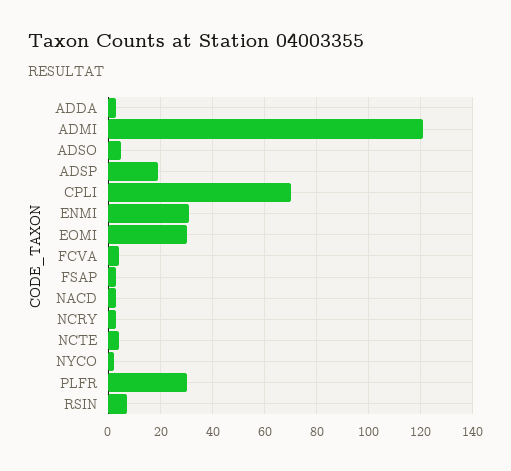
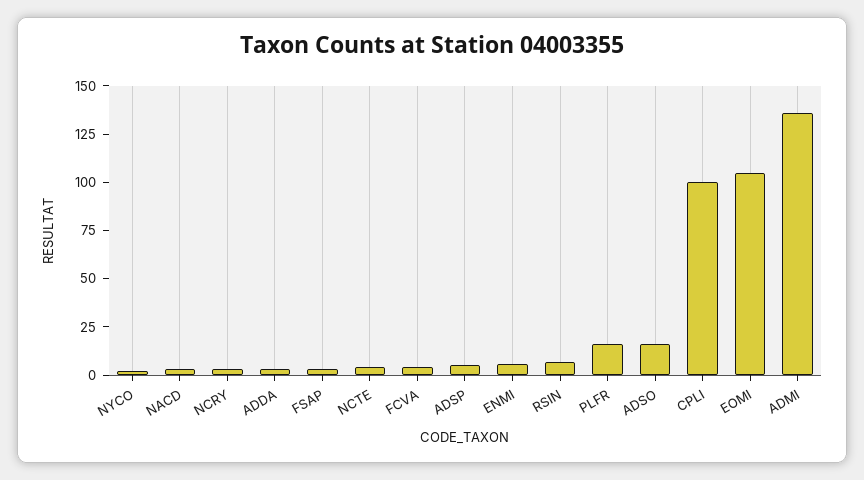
ADMI: 120 -> 135
ADSO: 5 -> 15
ADSP: 20 -> 5
CPLI: 70 -> 100
ENMI: 30 -> 5
EOMI: 30 -> 105
PLFR: 30 -> 15

